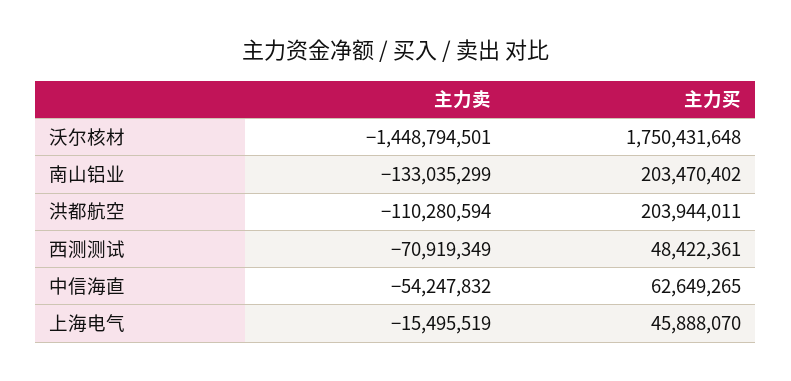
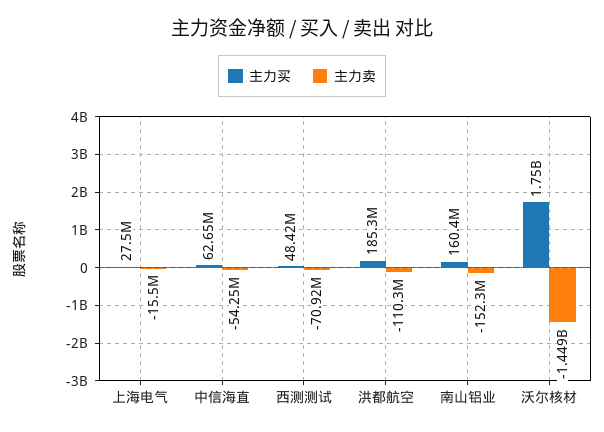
主力卖, 南山铝业: -133035299 -> -152300000
主力买, 南山铝业: 203470402 -> 160400000
主力买, 洪都航空: 203944011 -> 185300000
主力买, 上海电气: 45888070 -> 27500000

